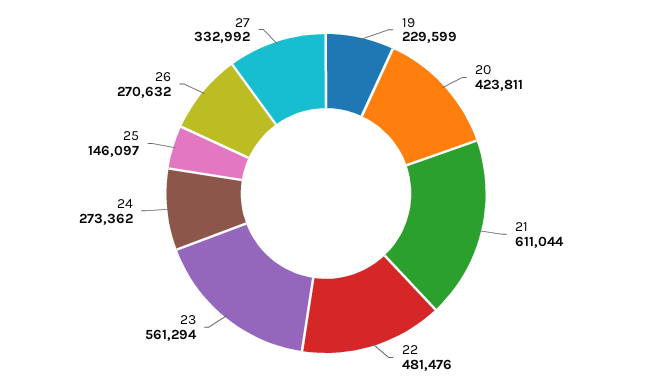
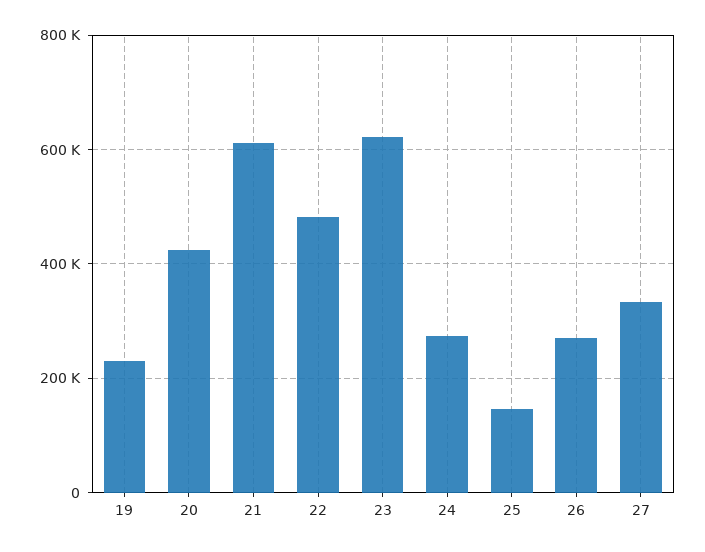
23: 561294 -> 620000

